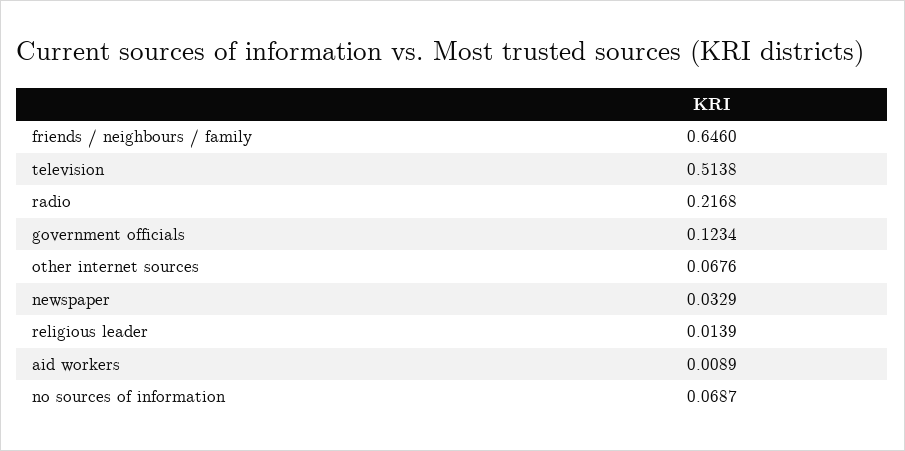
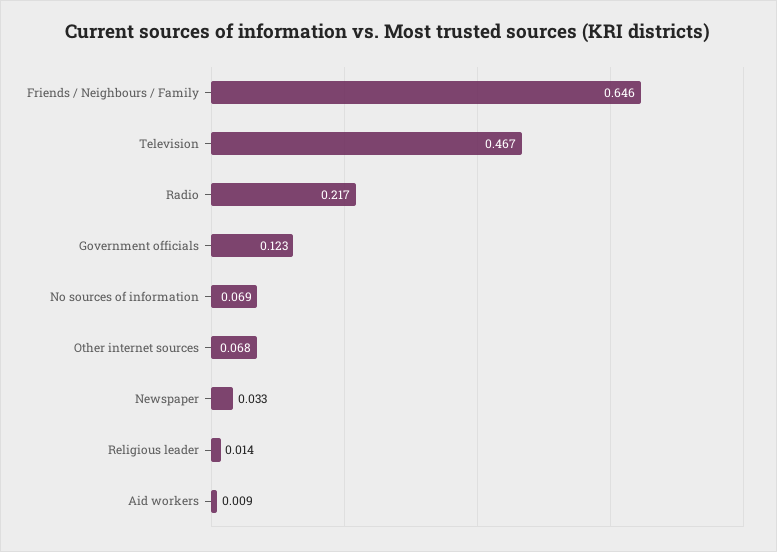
television: 0.5138 -> 0.467

